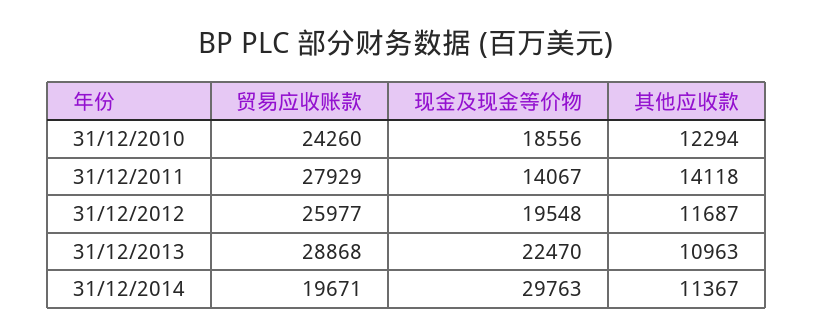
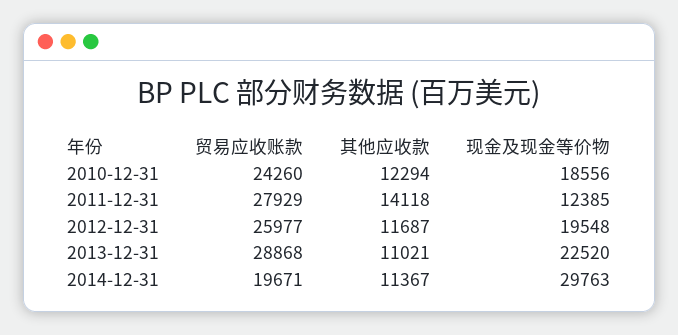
现金及现金等价物, 31/12/2011: 14067 -> 12385
现金及现金等价物, 31/12/2013: 22470 -> 22520
其他应收款, 31/12/2013: 10963 -> 11021

